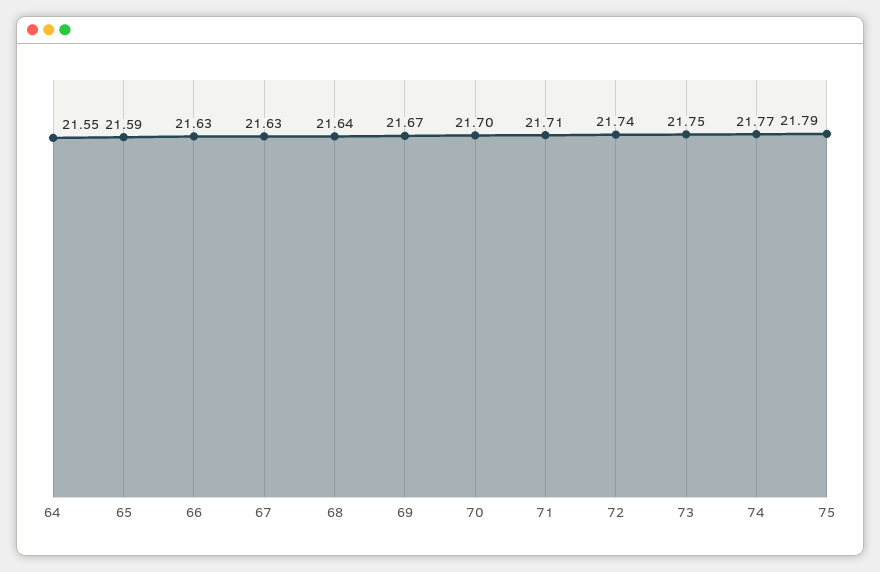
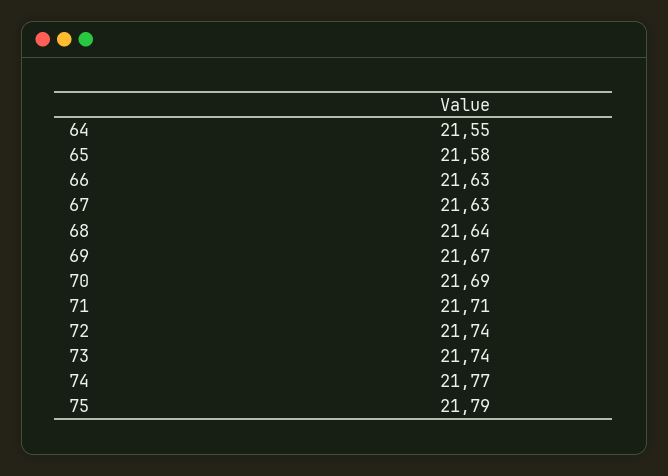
65: 21.59 -> 21.58
70: 21.7 -> 21.69
73: 21.75 -> 21.74

